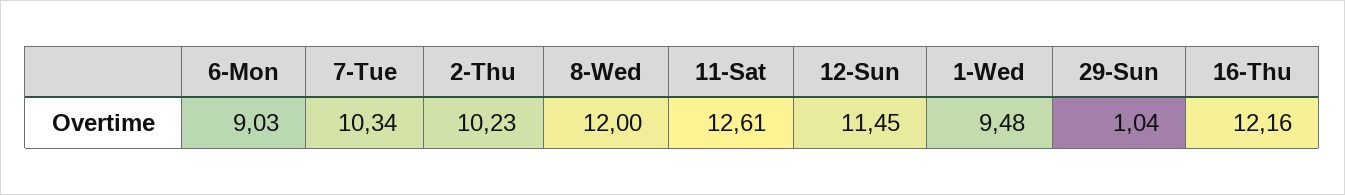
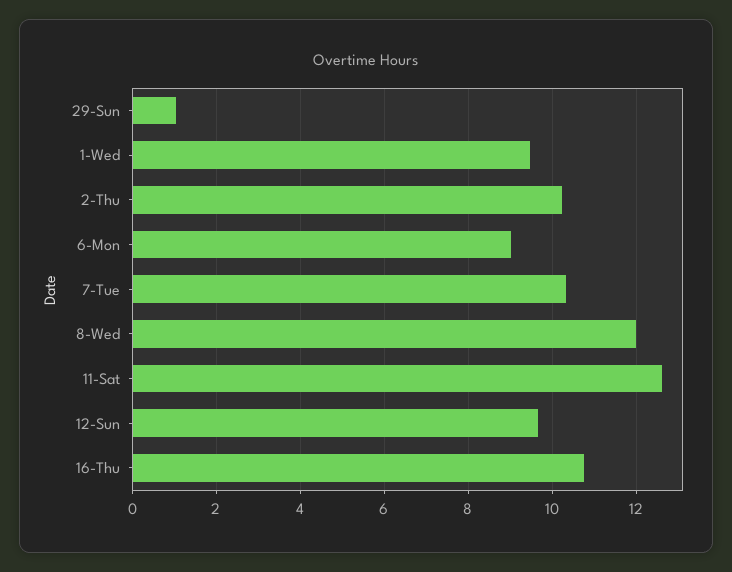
12-Sun: 11.45 -> 9.6
16-Thu: 12.16 -> 10.8

